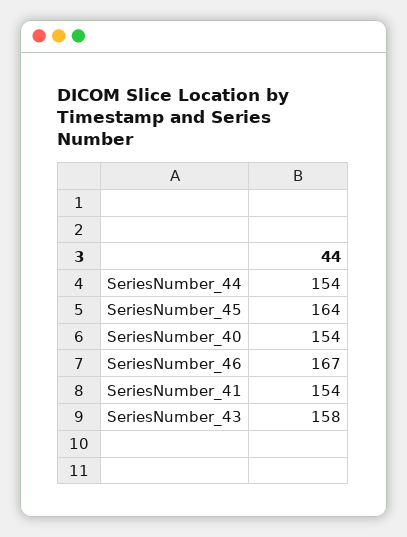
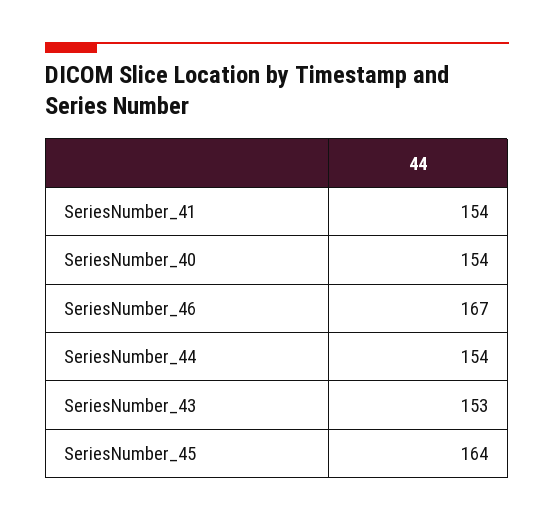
SeriesNumber_43: 158 -> 153

